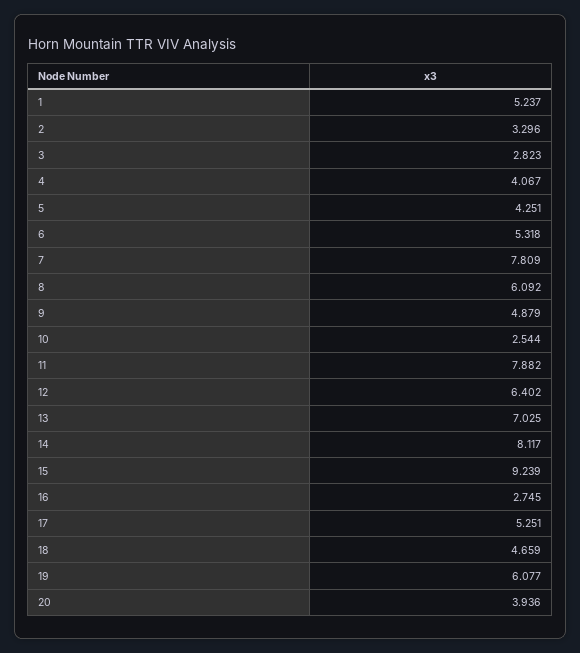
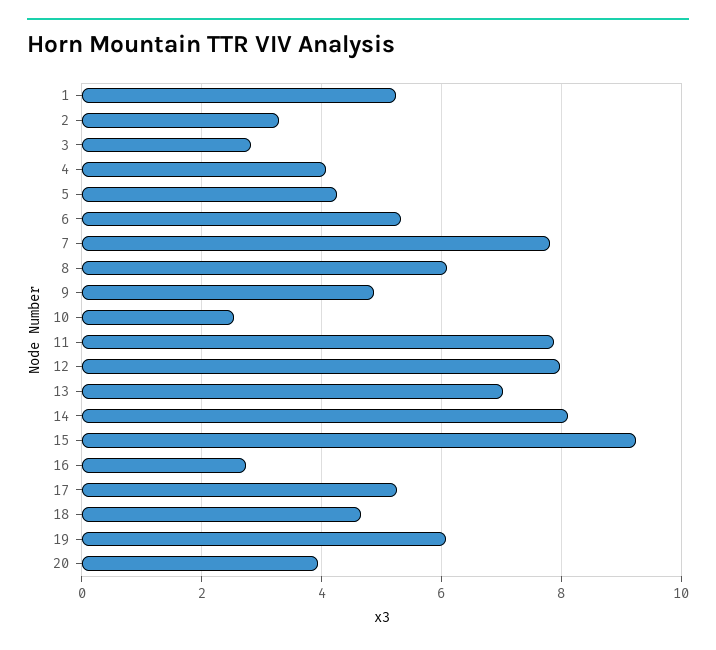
12: 6.402 -> 8

